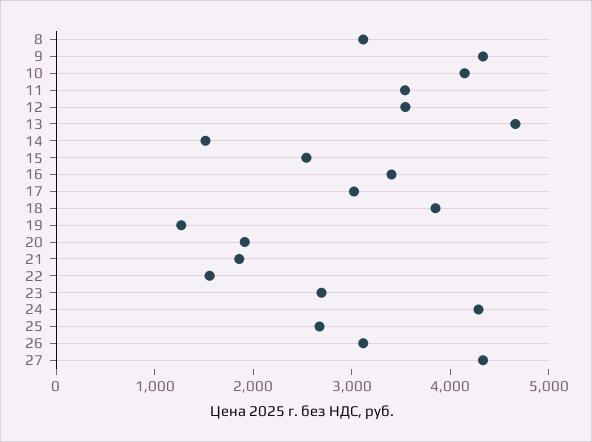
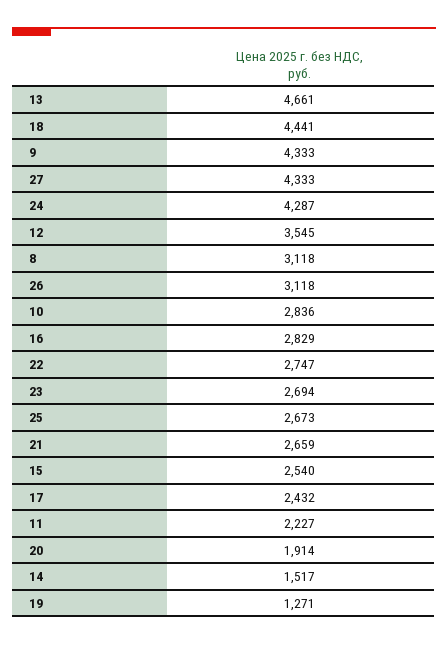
10: 4200 -> 2836
11: 3600 -> 2227
16: 3400 -> 2829
17: 3000 -> 2432
18: 3800 -> 4441
21: 1800 -> 2659
22: 1600 -> 2747

